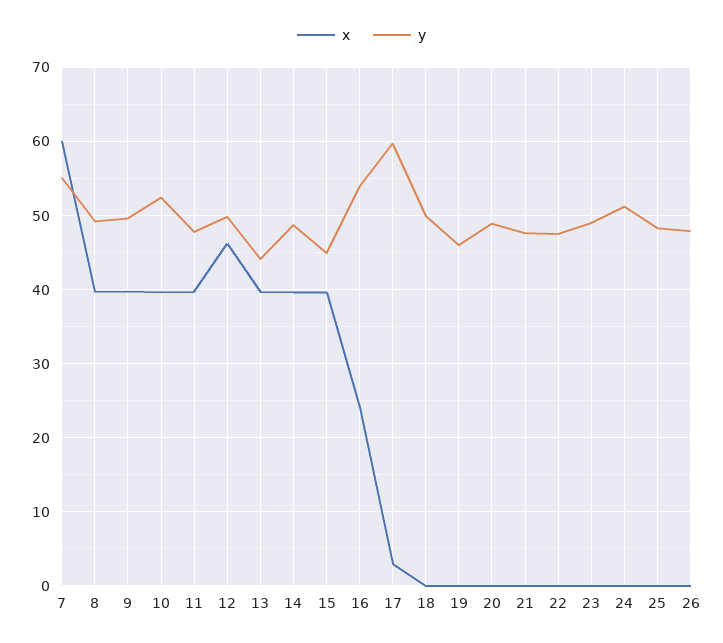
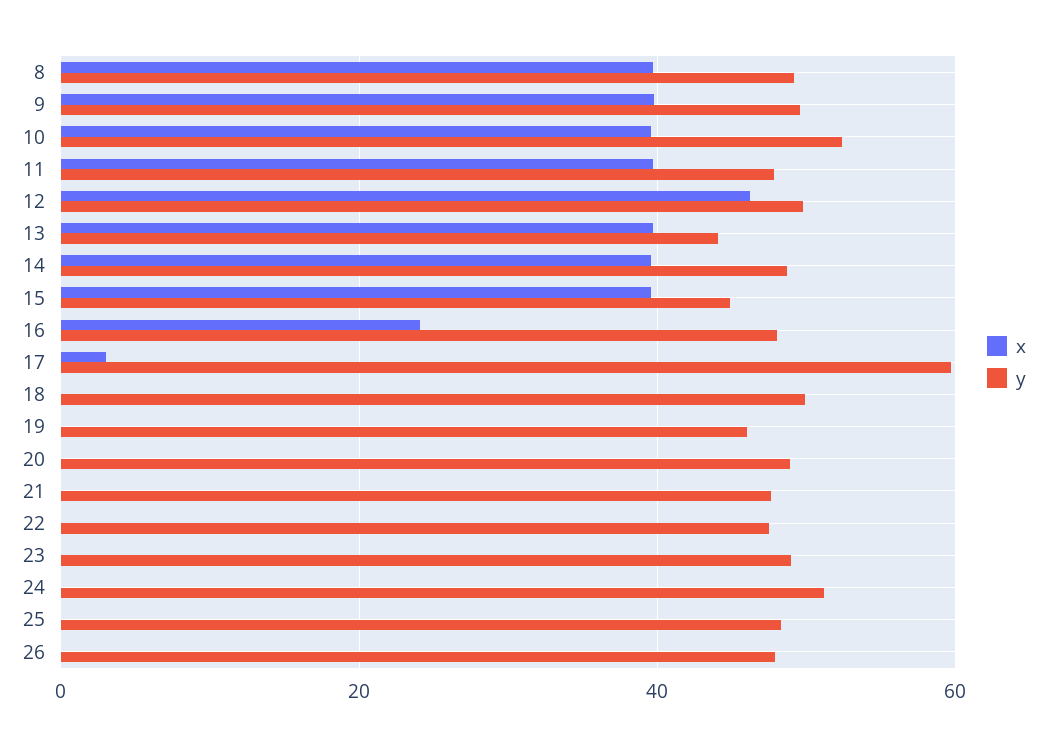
x, 7: 60 -> none
y, 7: 55 -> none
y, 16: 54 -> 48

